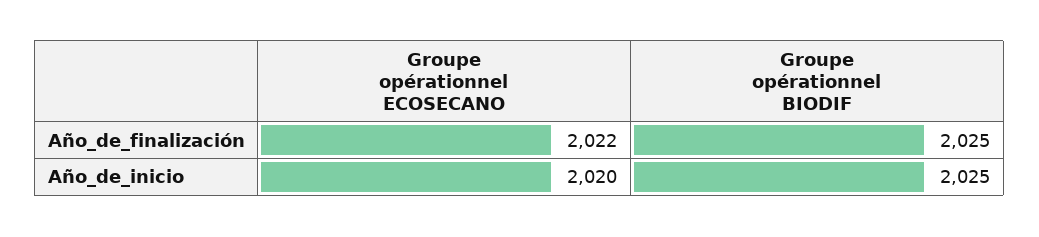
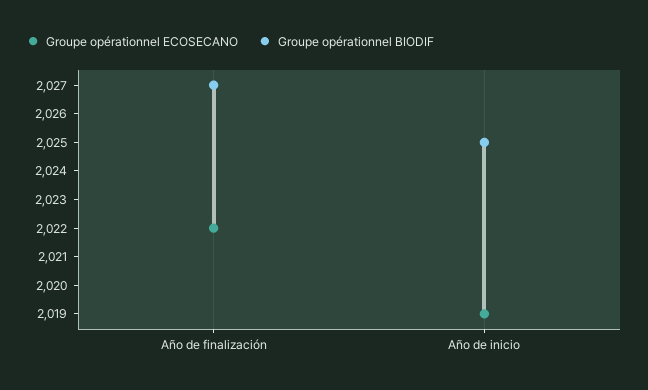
Groupe opérationnel BIODIF, Año_de_finalización: 2025 -> 2027
Groupe opérationnel ECOSECANO, Año_de_inicio: 2020 -> 2019

